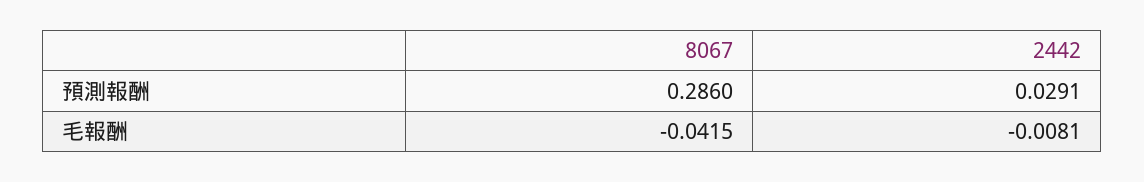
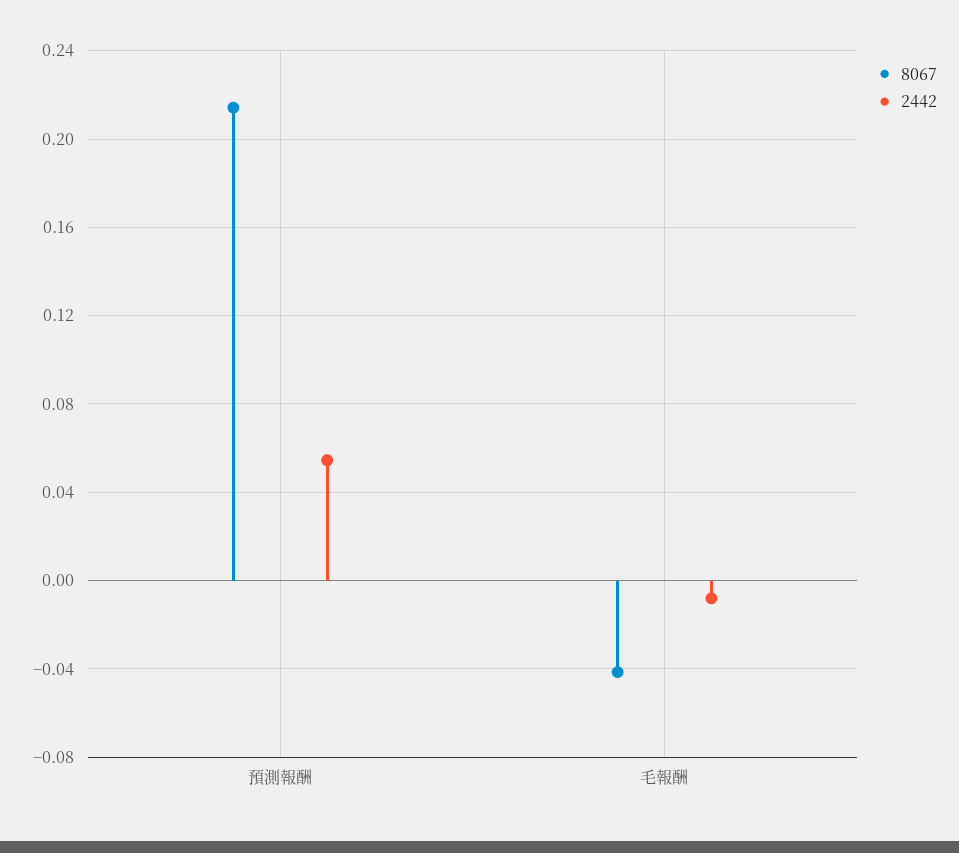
8067, 預測報酬: 0.286 -> 0.215
2442, 預測報酬: 0.0291 -> 0.055

